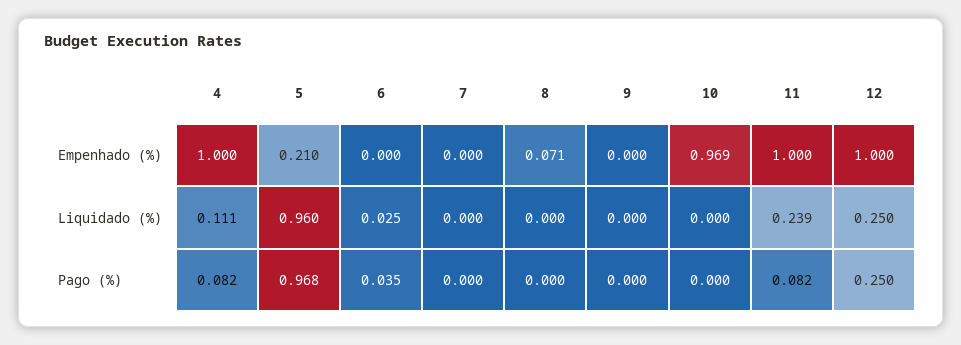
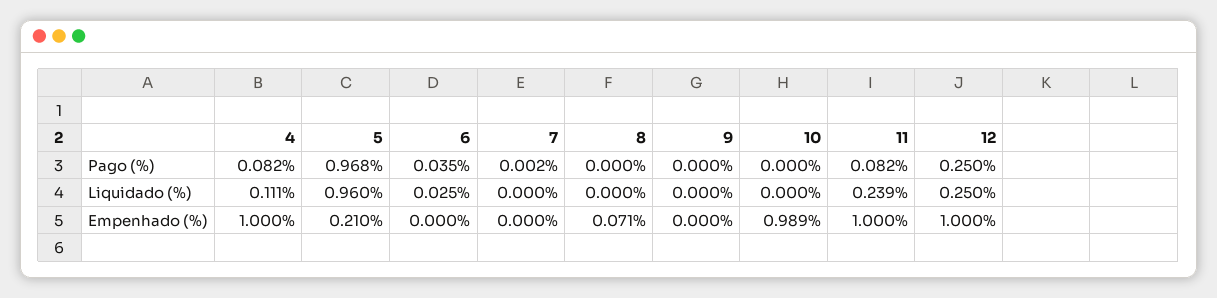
10, Empenhado (%): 0.969 -> 0.989
7, Pago (%): 0 -> 0.002

